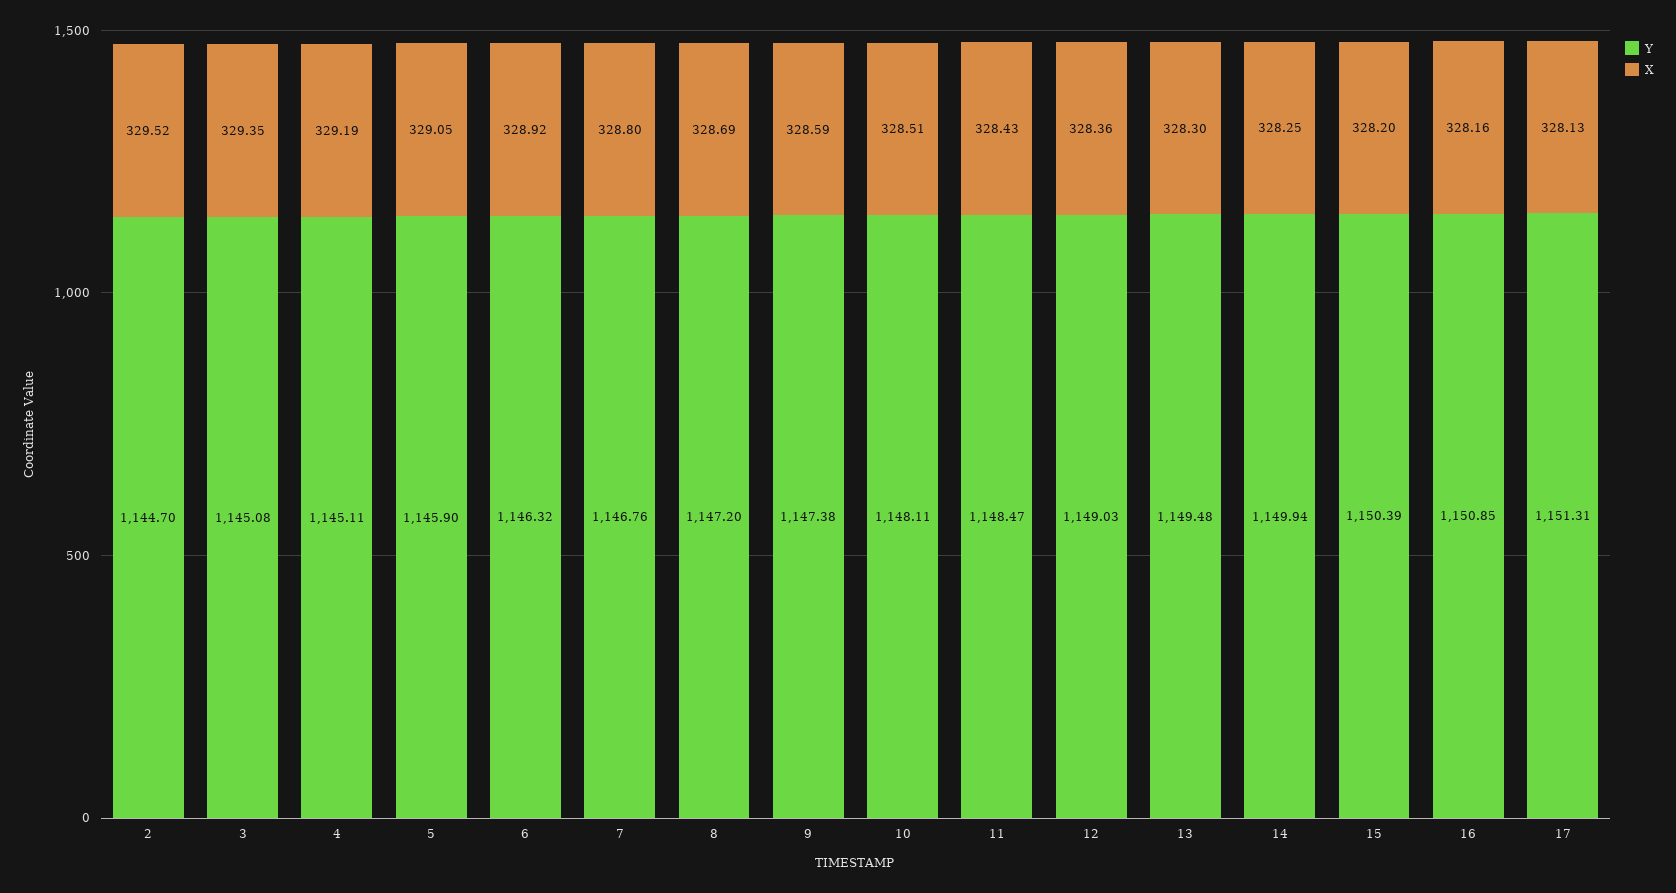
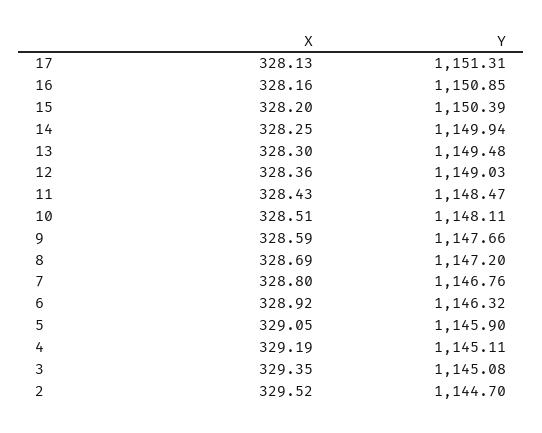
Y, 9: 1147.38 -> 1147.66

